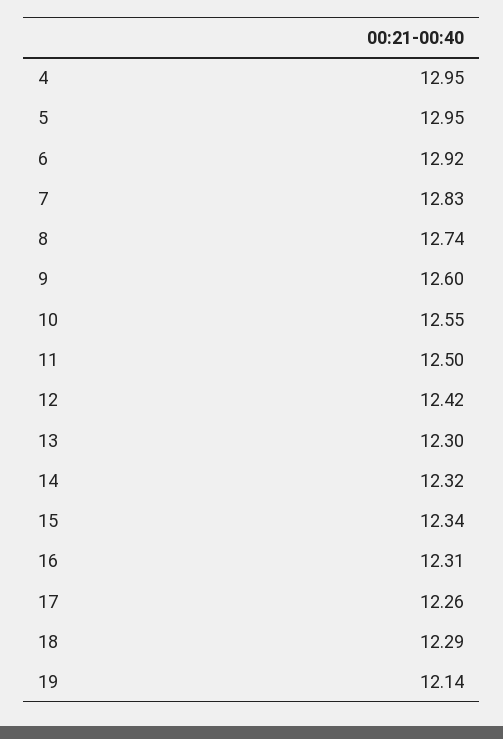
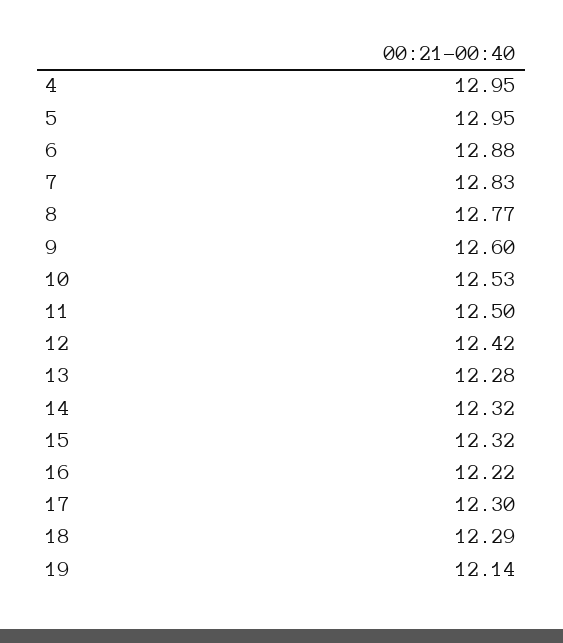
6: 12.92 -> 12.88
8: 12.74 -> 12.77
10: 12.55 -> 12.53
13: 12.3 -> 12.28
15: 12.34 -> 12.32
16: 12.31 -> 12.22
17: 12.26 -> 12.3

